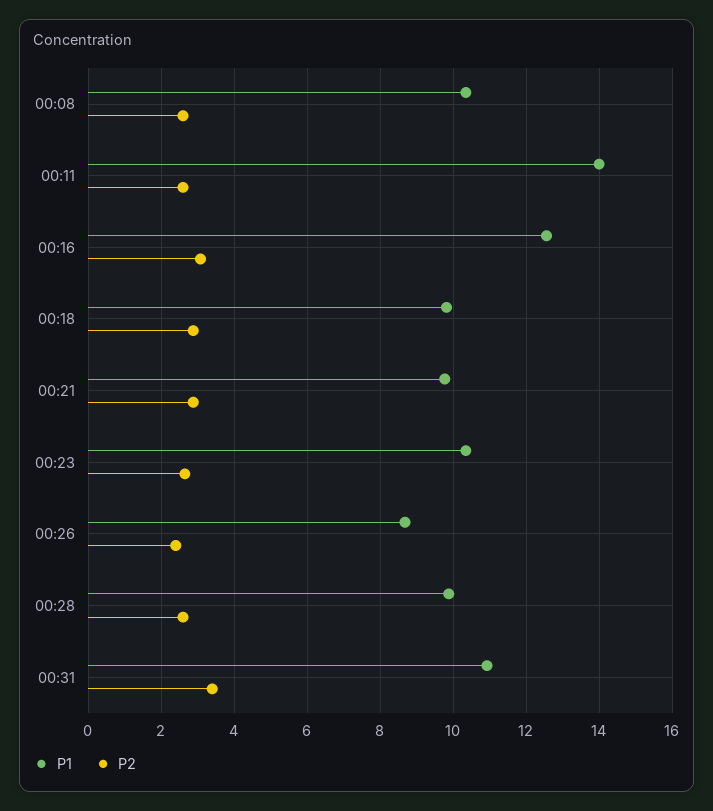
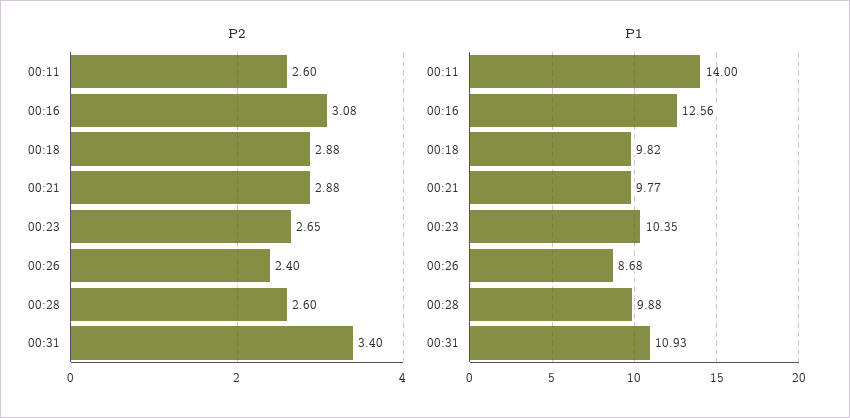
P1, 00:08: 10.4 -> none
P2, 00:08: 2.6 -> none

